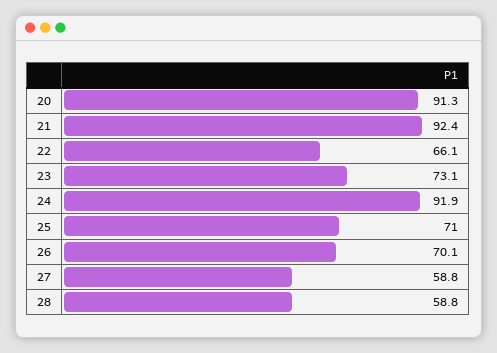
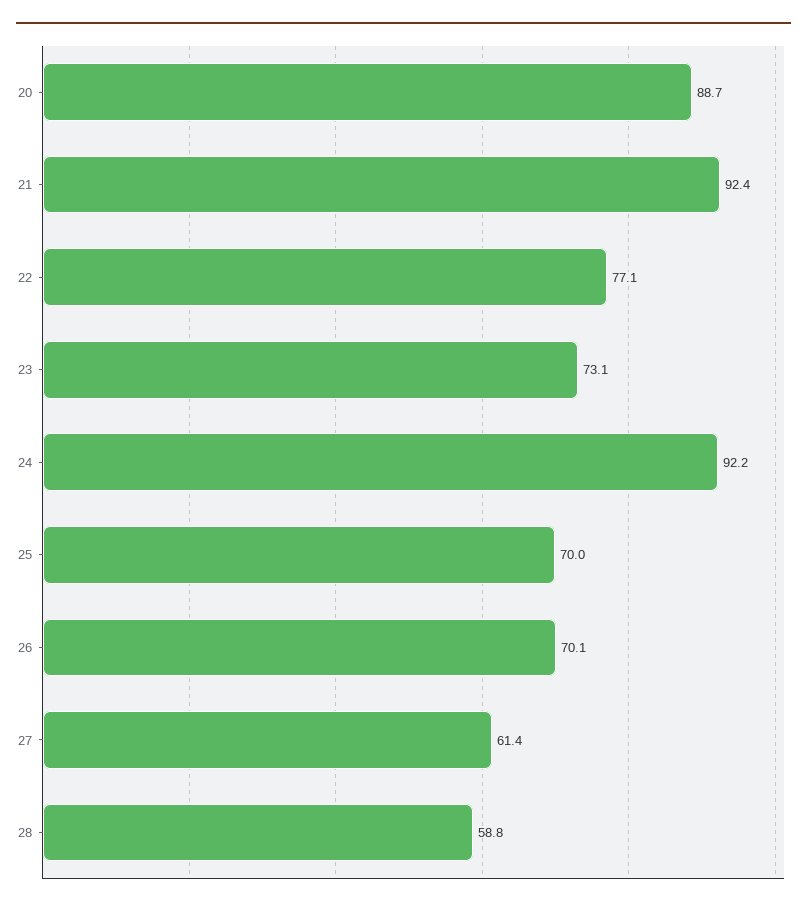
20: 91.3 -> 88.7
22: 66.1 -> 77.1
24: 91.9 -> 92.2
25: 71 -> 70
27: 58.8 -> 61.4

